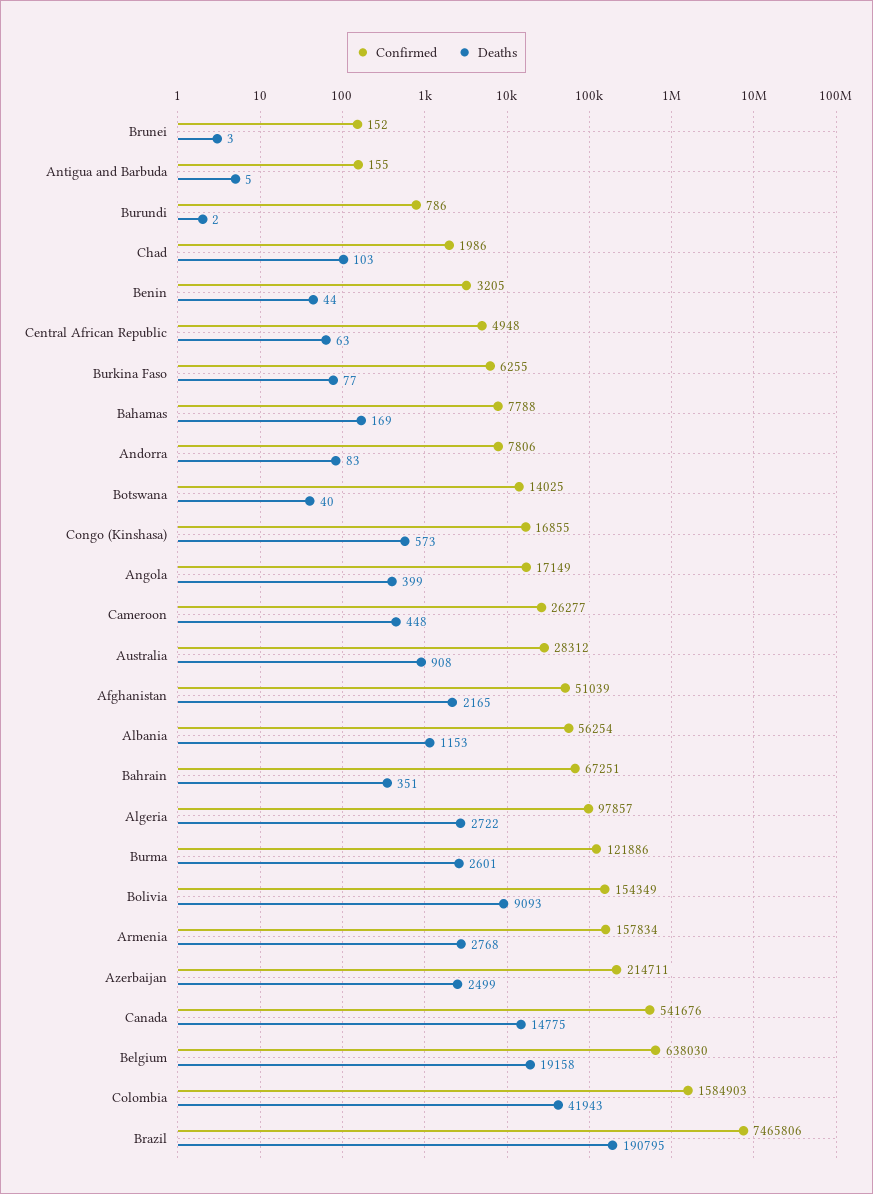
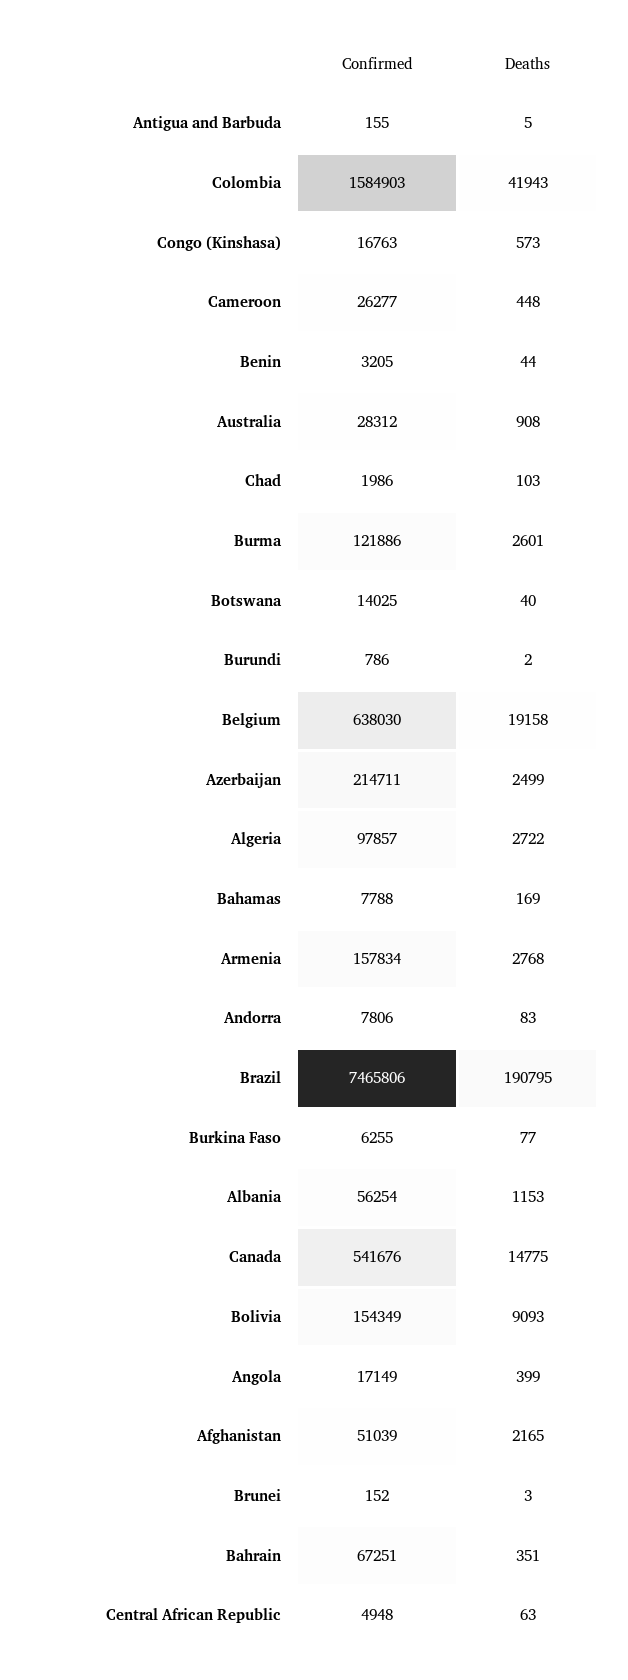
Confirmed, Congo (Kinshasa): 16855 -> 16763

